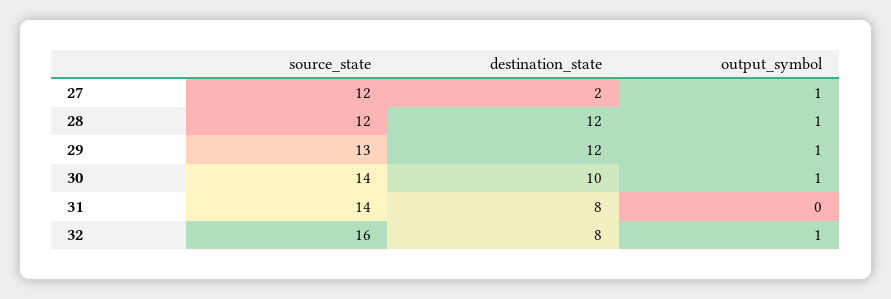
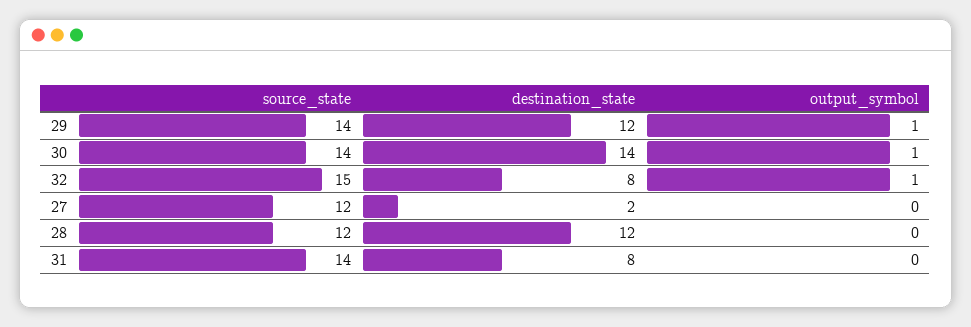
output_symbol, 27: 1 -> 0
output_symbol, 28: 1 -> 0
source_state, 29: 13 -> 14
destination_state, 30: 10 -> 14
source_state, 32: 16 -> 15

